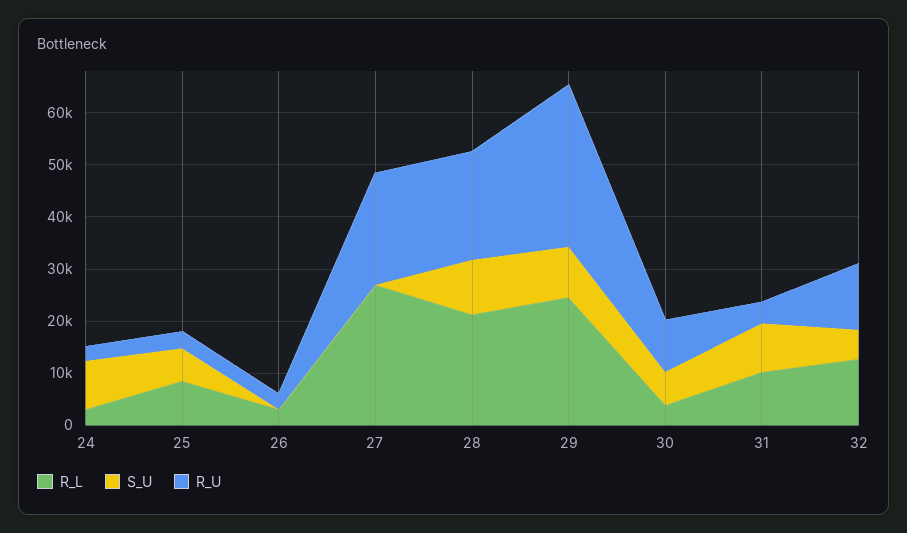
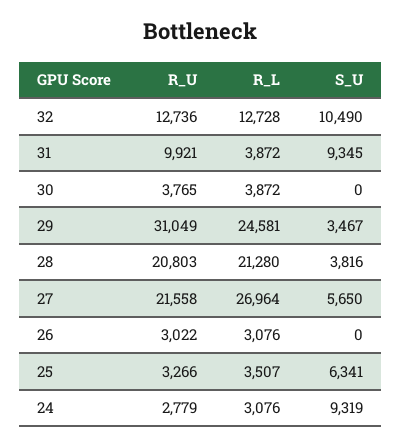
R_L, 25: 8000 -> 3507
S_U, 27: 0 -> 5650
S_U, 28: 10000 -> 3816
S_U, 29: 10000 -> 3467
S_U, 30: 6000 -> 0
R_U, 30: 10000 -> 3765
R_L, 31: 10000 -> 3872
R_U, 31: 4000 -> 9921
S_U, 32: 6000 -> 10490

